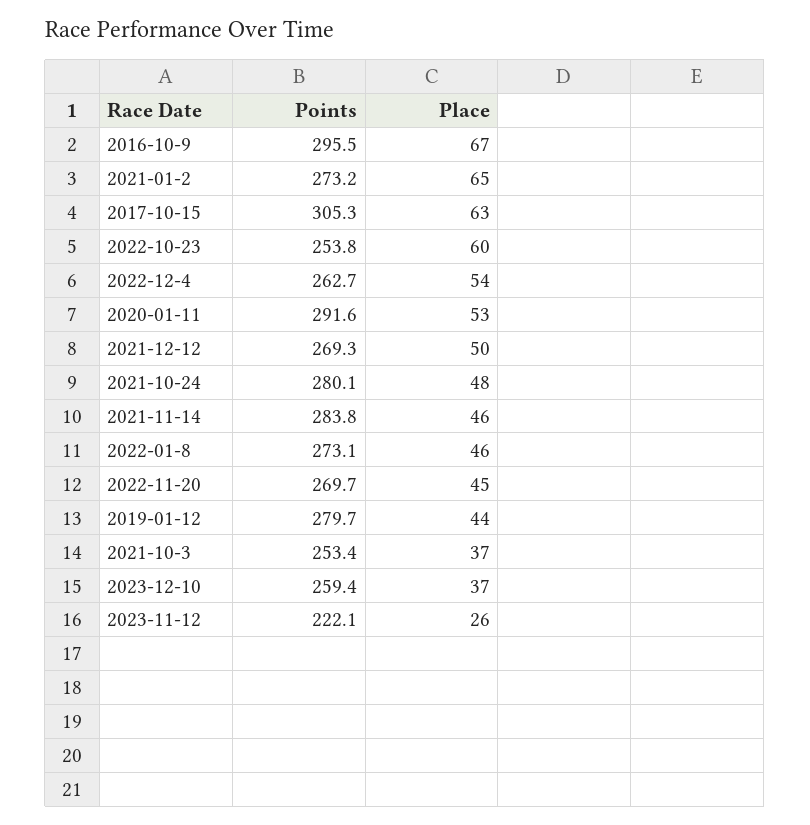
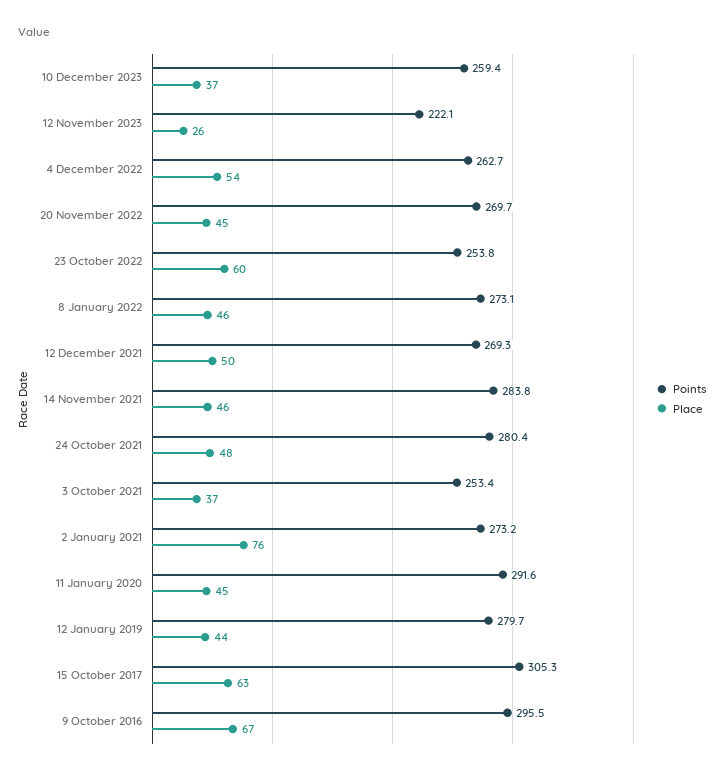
Place, 2021-01-2: 65 -> 76
Place, 2020-01-11: 53 -> 45
Points, 2021-10-24: 280.1 -> 280.4

